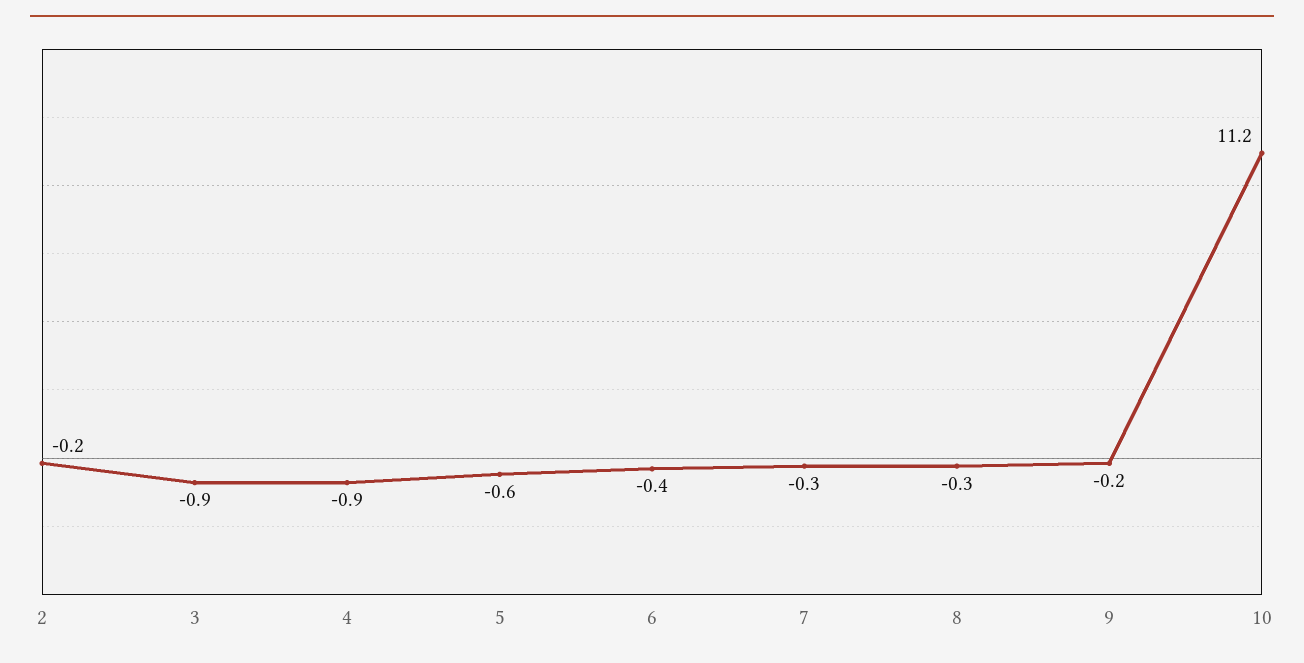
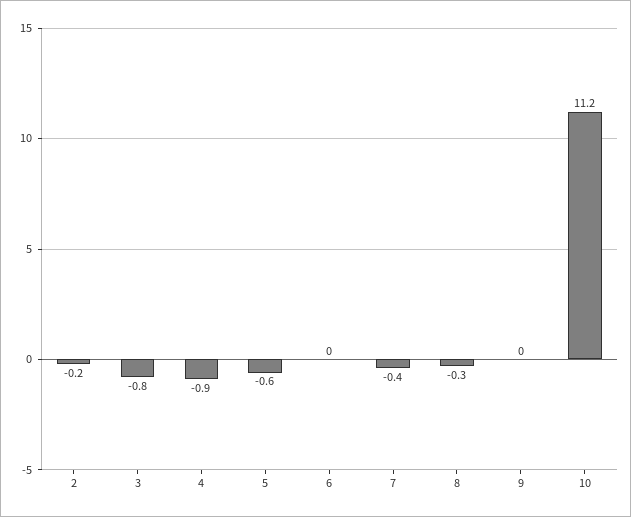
3: -0.9 -> -0.8
6: -0.4 -> 0
7: -0.3 -> -0.4
9: -0.2 -> 0

